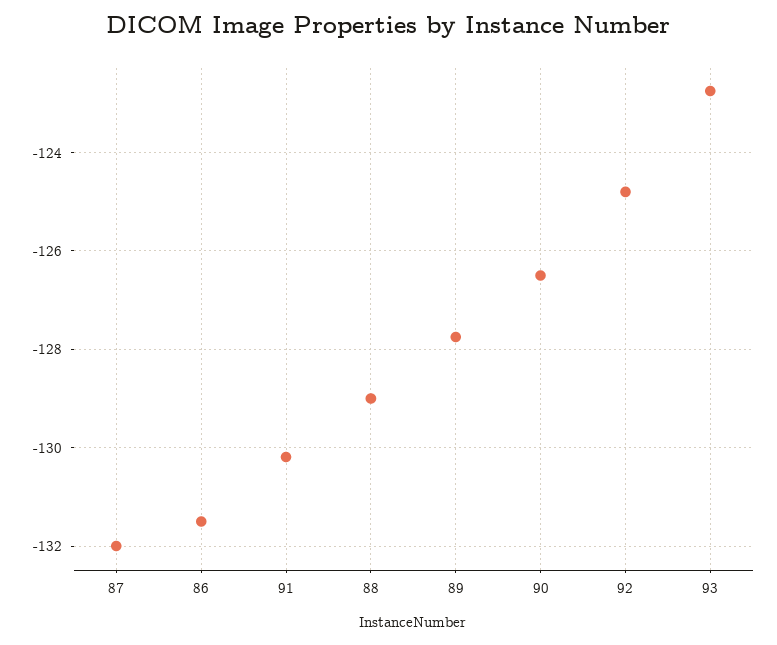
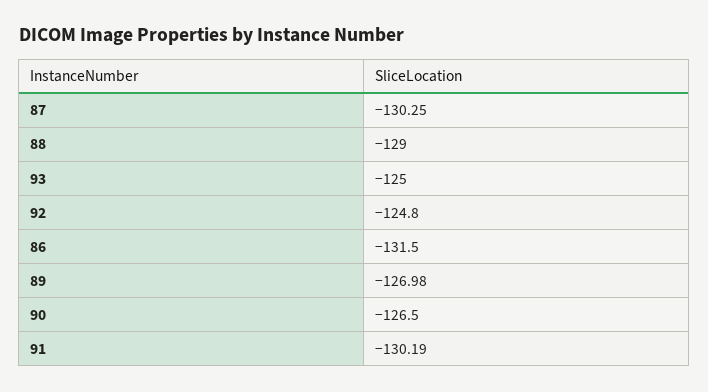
87: -132 -> -130.25
89: -127.8 -> -126.98
93: -122.8 -> -125

